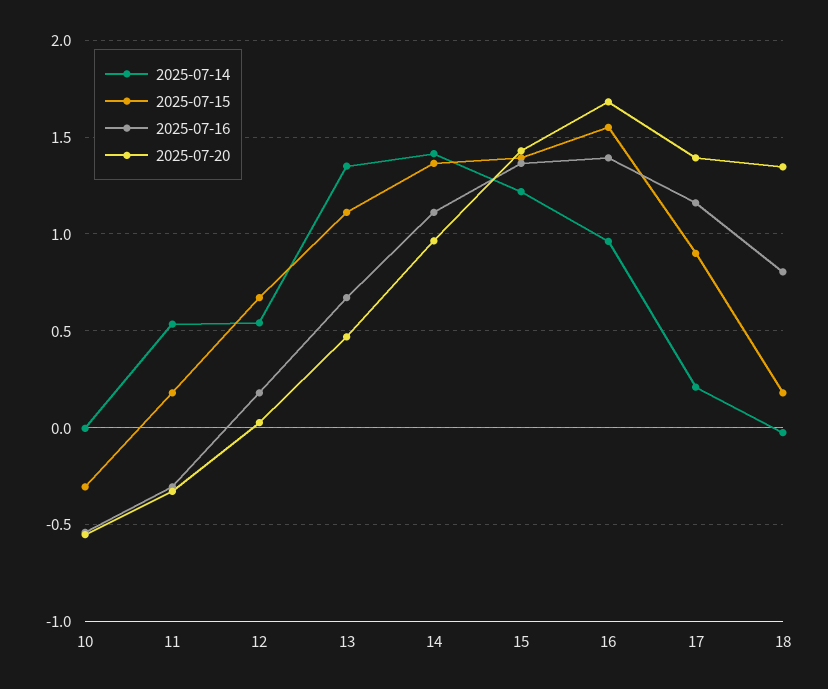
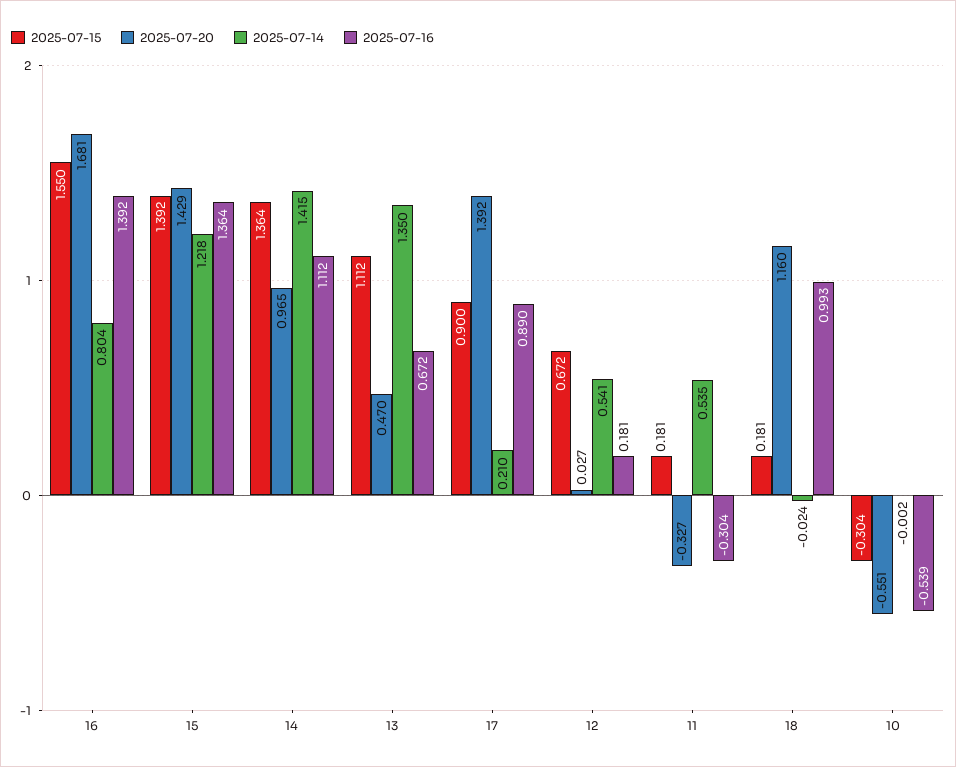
2025-07-14, 16: 0.95 -> 0.804
2025-07-16, 17: 1.15 -> 0.89
2025-07-16, 18: 0.8 -> 0.993
2025-07-20, 18: 1.35 -> 1.16

